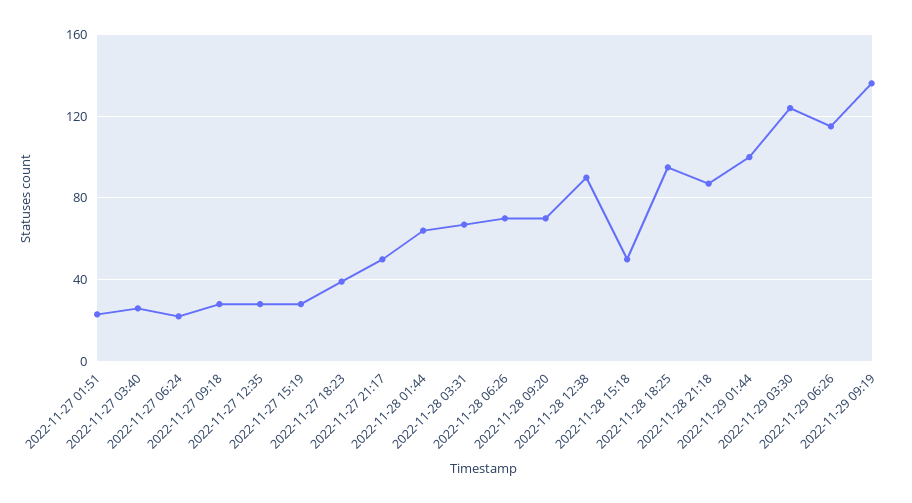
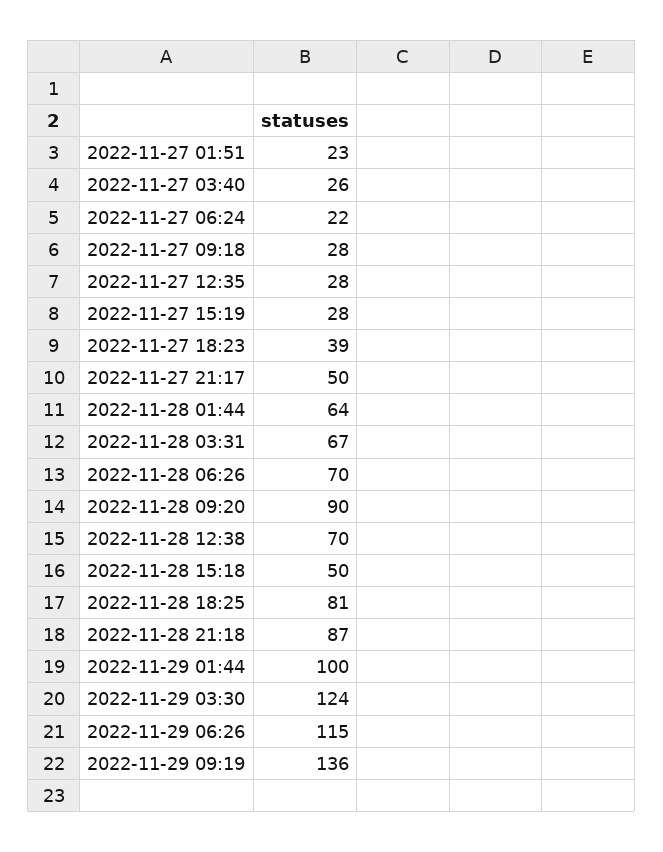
2022-11-28 09:20: 70 -> 90
2022-11-28 12:38: 90 -> 70
2022-11-28 18:25: 95 -> 81

